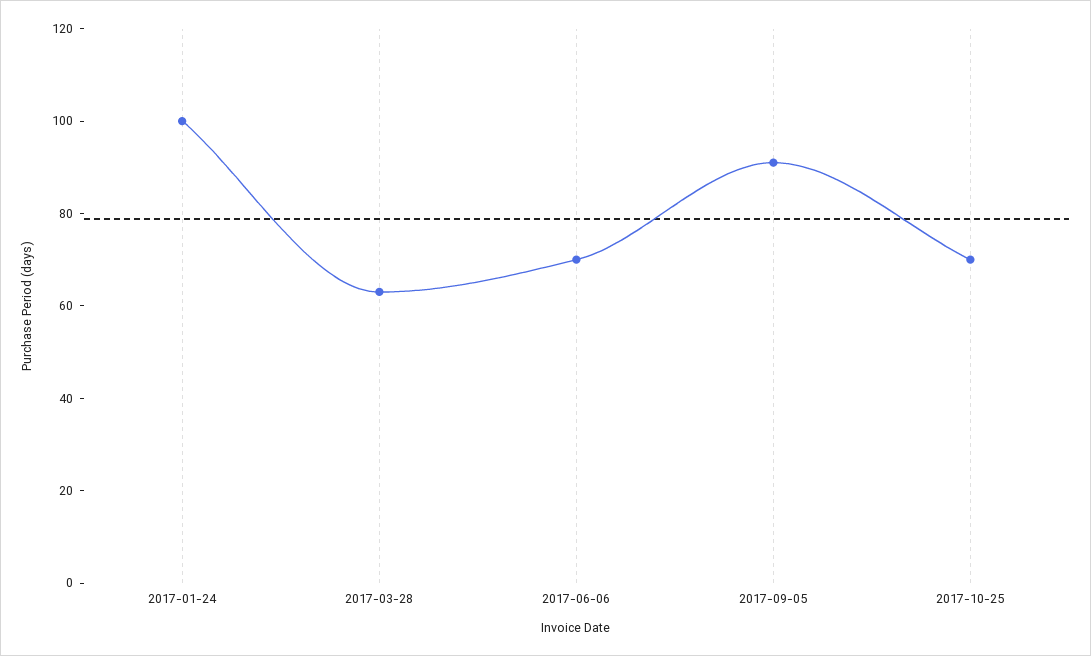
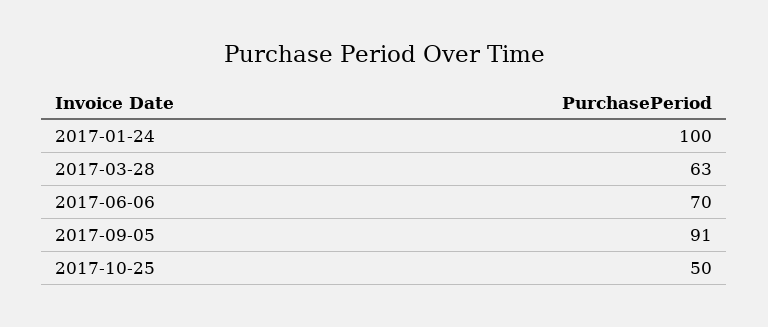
2017-10-25: 70 -> 50

